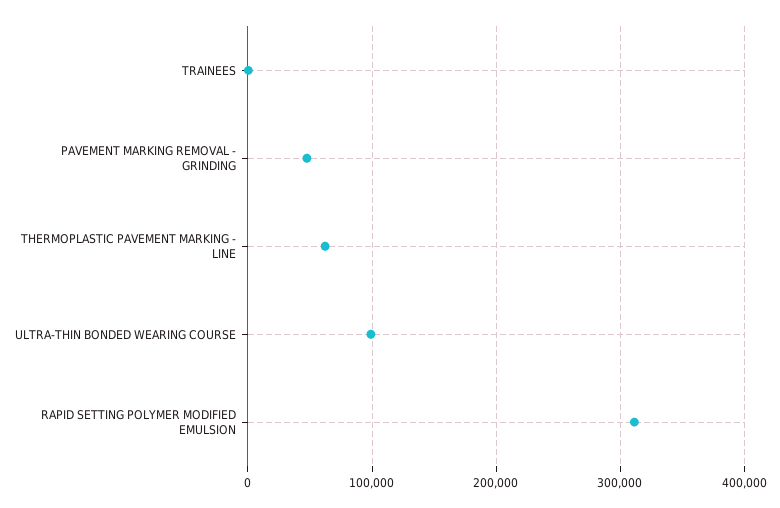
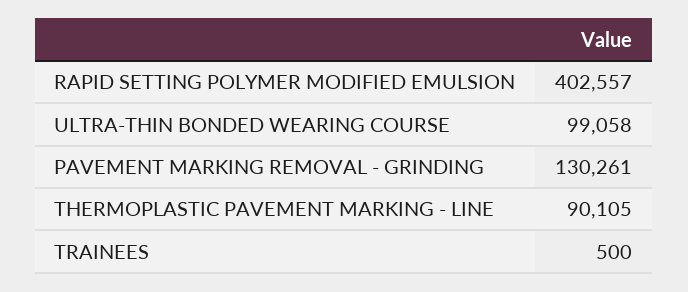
PAVEMENT MARKING REMOVAL - GRINDING: 50000 -> 130261
THERMOPLASTIC PAVEMENT MARKING - LINE: 60000 -> 90105
RAPID SETTING POLYMER MODIFIED EMULSION: 310000 -> 402557

